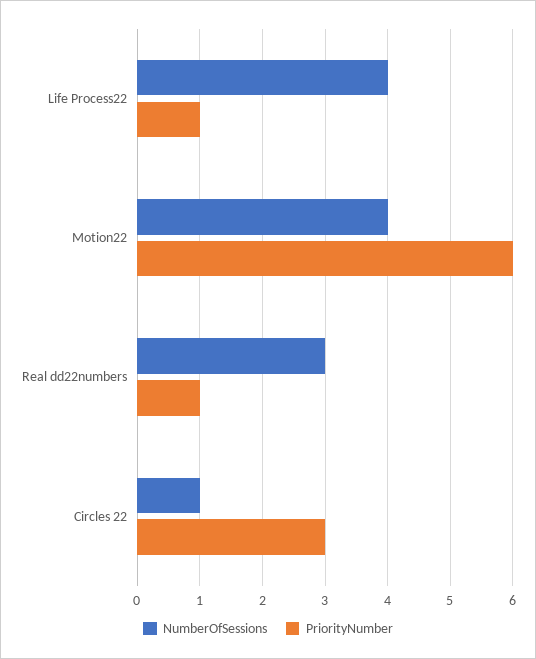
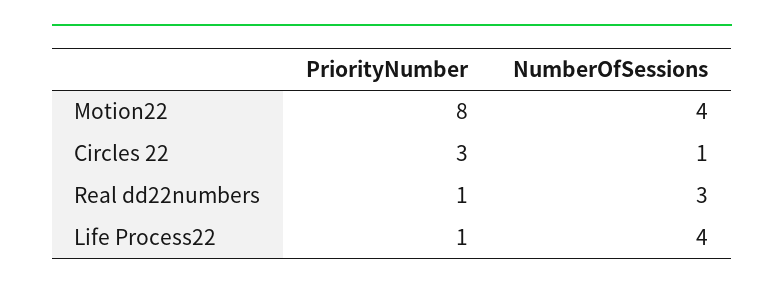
PriorityNumber, Motion22: 6 -> 8

